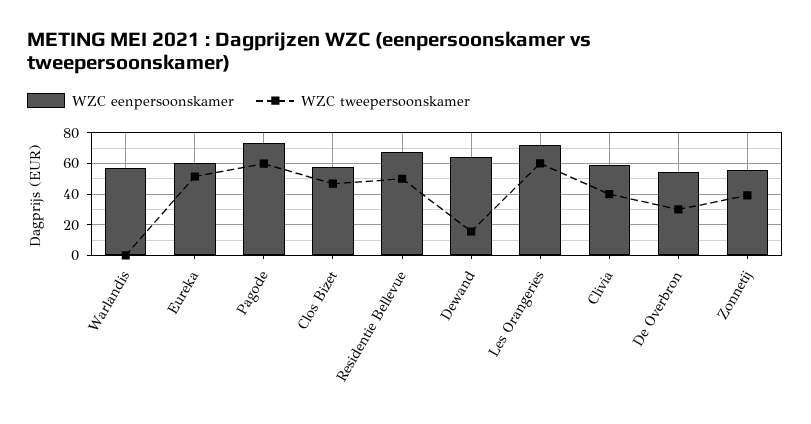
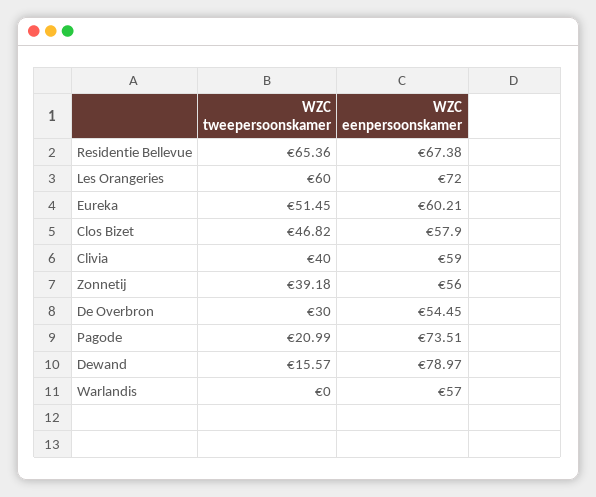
WZC tweepersoonskamer, Pagode: 60 -> 20.99
WZC tweepersoonskamer, Residentie Bellevue: 50 -> 65.36
WZC eenpersoonskamer, Dewand: 65 -> 78.97

